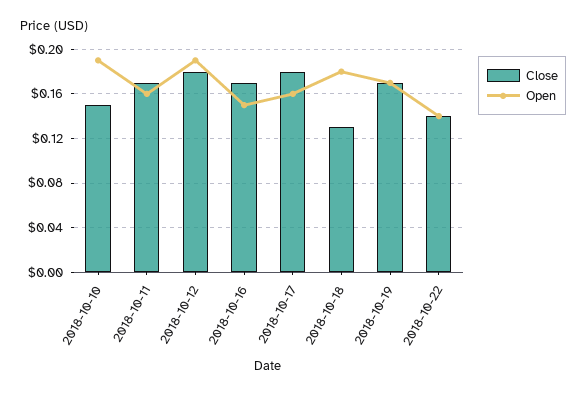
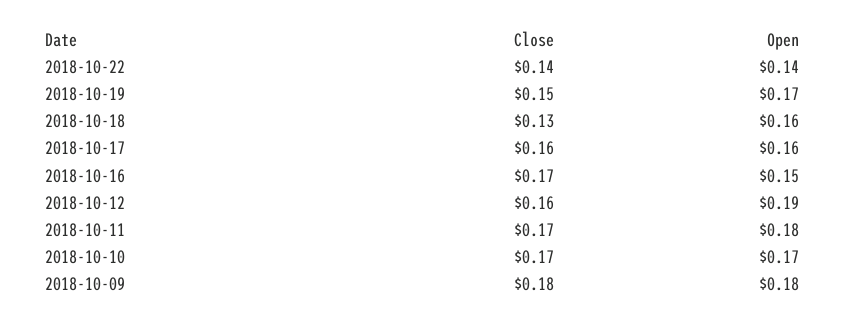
Close, 2018-10-10: 0.15 -> 0.17
Open, 2018-10-10: 0.19 -> 0.17
Open, 2018-10-11: 0.16 -> 0.18
Close, 2018-10-12: 0.18 -> 0.16
Close, 2018-10-17: 0.18 -> 0.16
Open, 2018-10-18: 0.18 -> 0.16
Close, 2018-10-19: 0.17 -> 0.15
Close, 2018-10-09: none -> 0.18
Open, 2018-10-09: none -> 0.18

